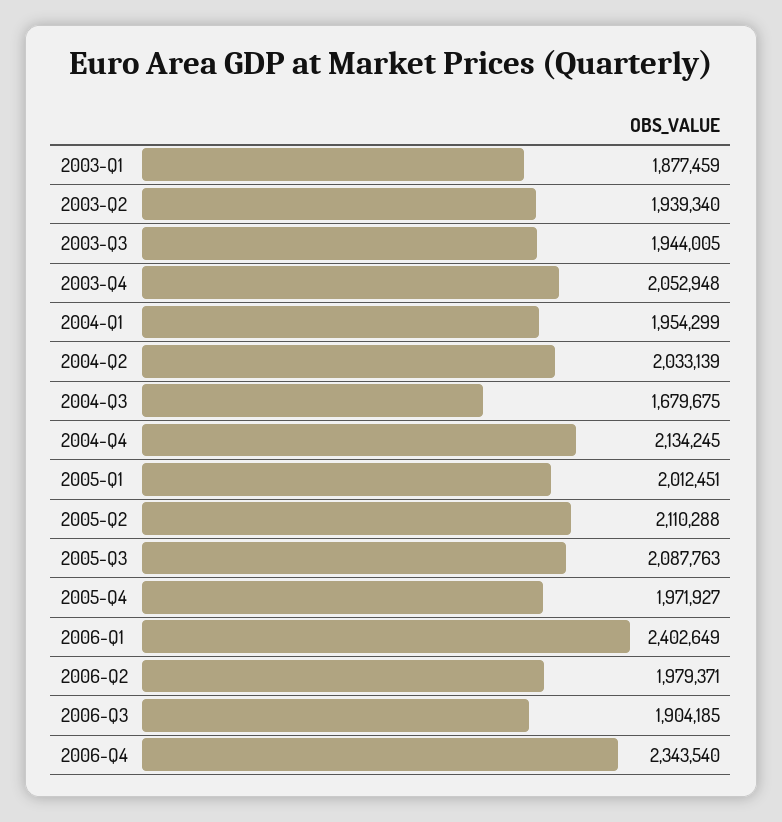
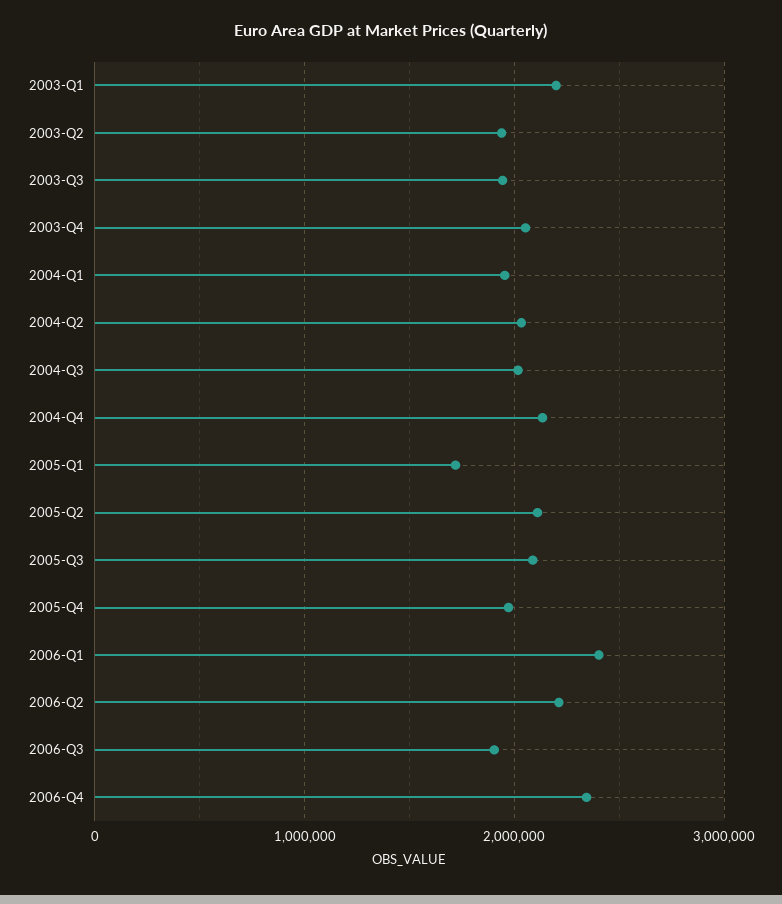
2003-Q1: 1877459 -> 2200000
2004-Q3: 1679675 -> 2000000
2005-Q1: 2012451 -> 1700000
2006-Q2: 1979371 -> 2200000

